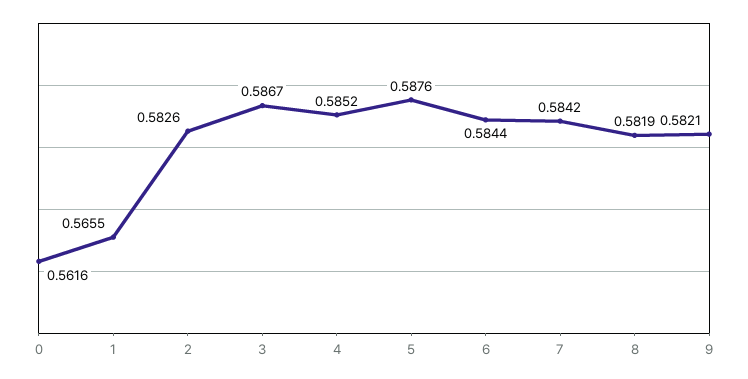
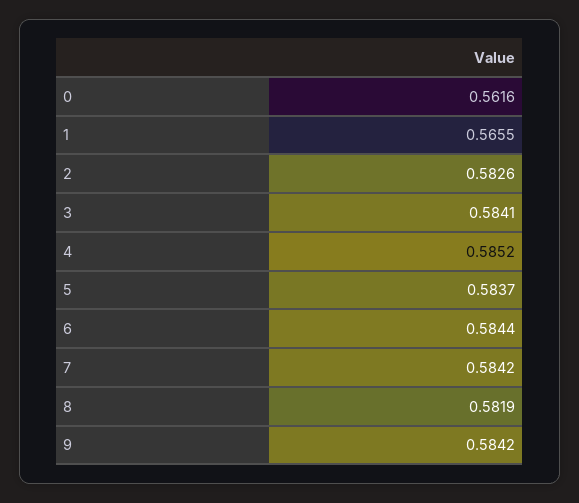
3: 0.5867 -> 0.5841
5: 0.5876 -> 0.5837
9: 0.5821 -> 0.5842

